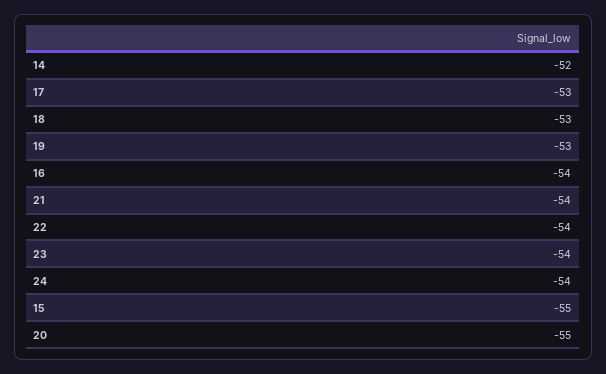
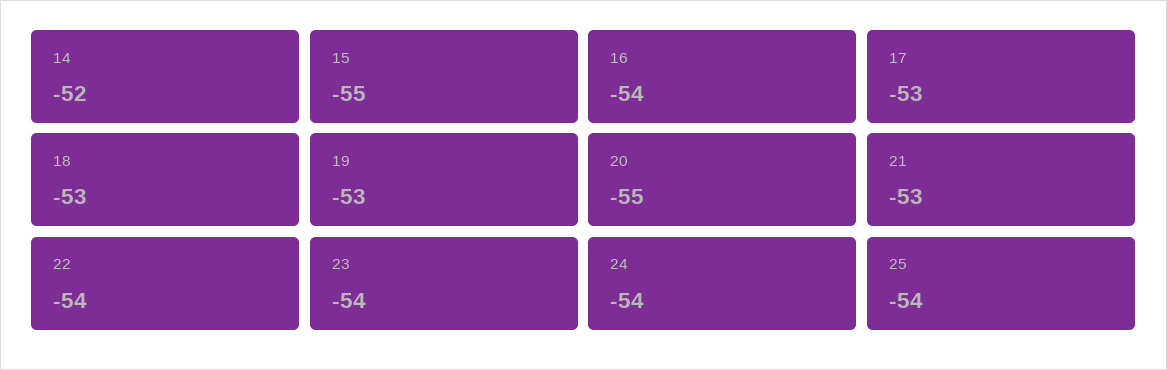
21: -54 -> -53
25: none -> -54

